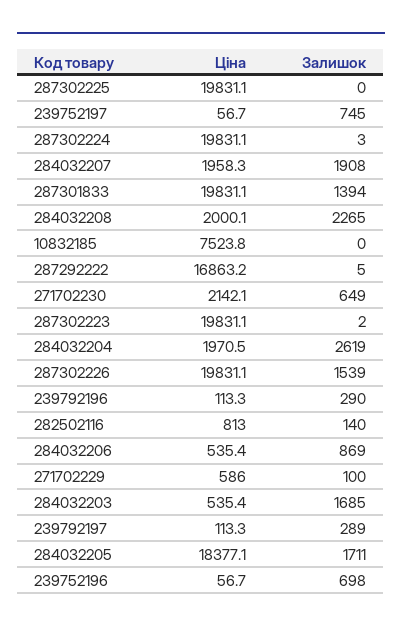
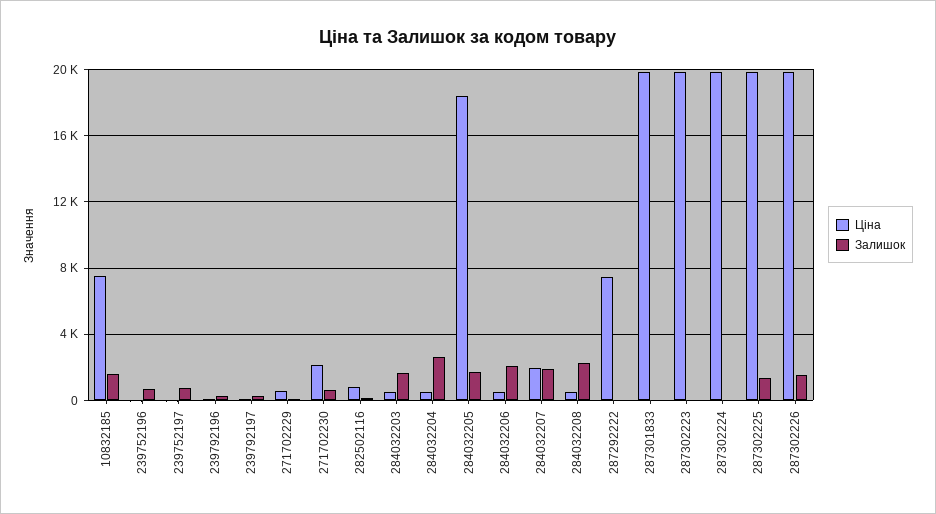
Залишок, 287302225: 0 -> 1500
Залишок, 287301833: 1394 -> 0
Ціна, 284032208: 2000.1 -> 500
Залишок, 10832185: 0 -> 1500
Ціна, 287292222: 16863.2 -> 7500
Ціна, 284032204: 1970.5 -> 500
Залишок, 284032206: 869 -> 2000

